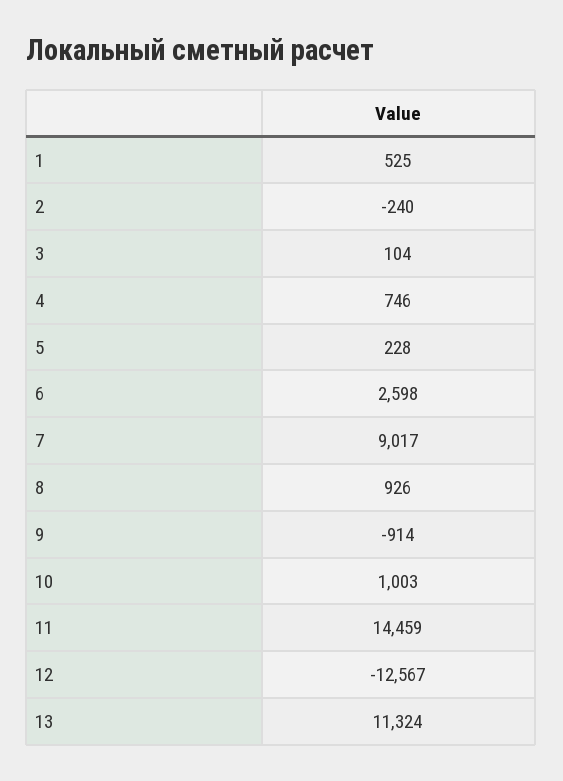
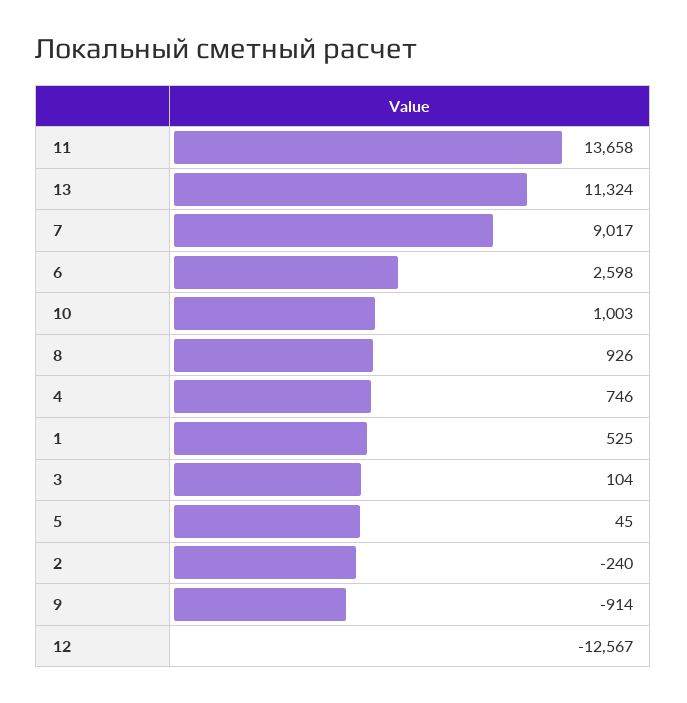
5: 228 -> 45
11: 14459 -> 13658

